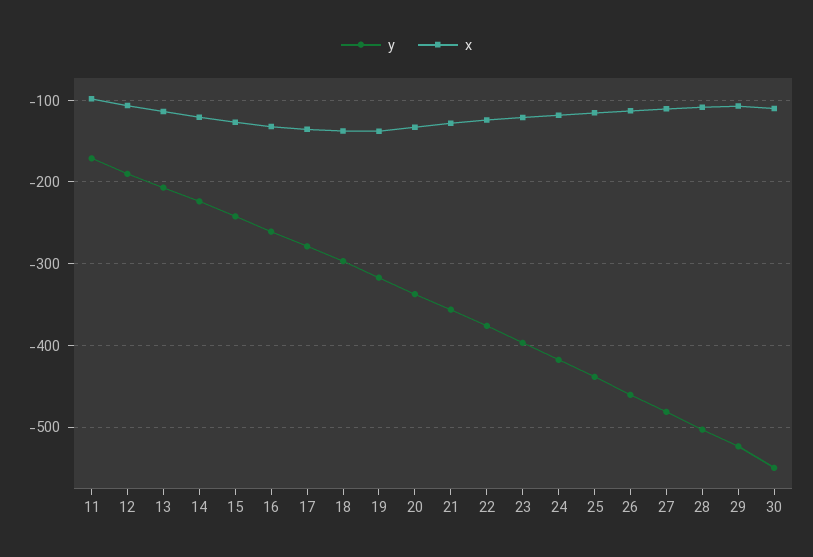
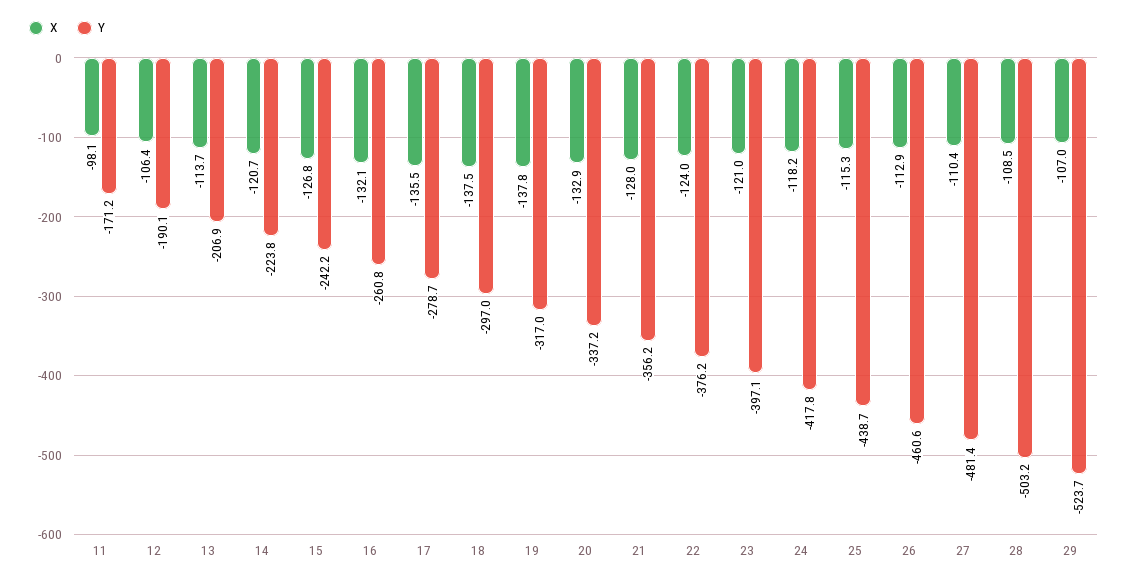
y, 30: -550 -> none
x, 30: -110 -> none

